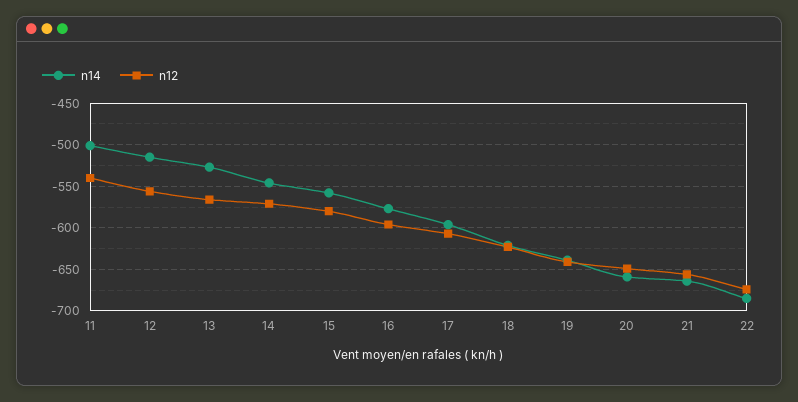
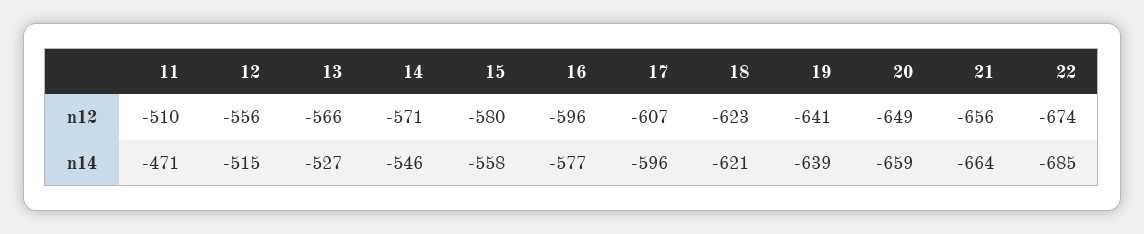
n14, 11: -500 -> -471
n12, 11: -540 -> -510

